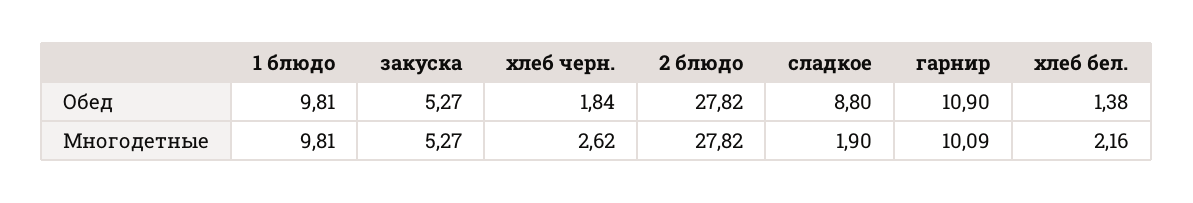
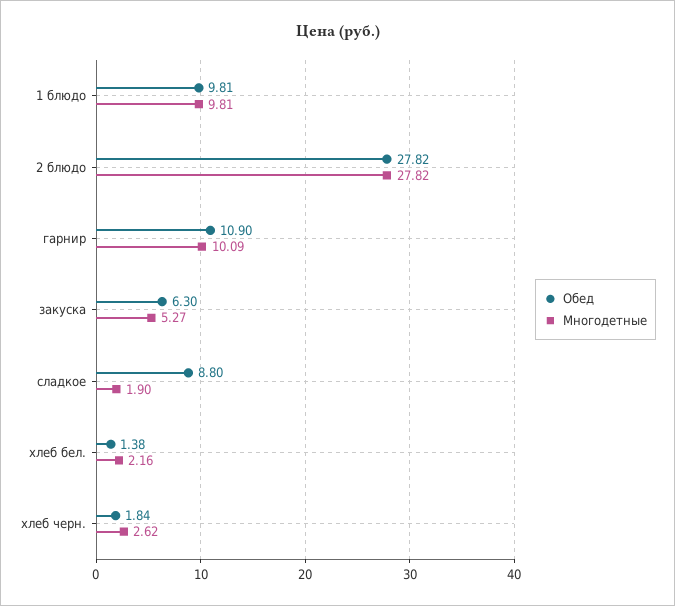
Обед, закуска: 5.27 -> 6.3

